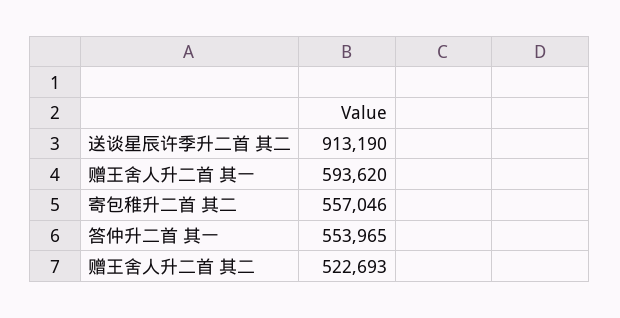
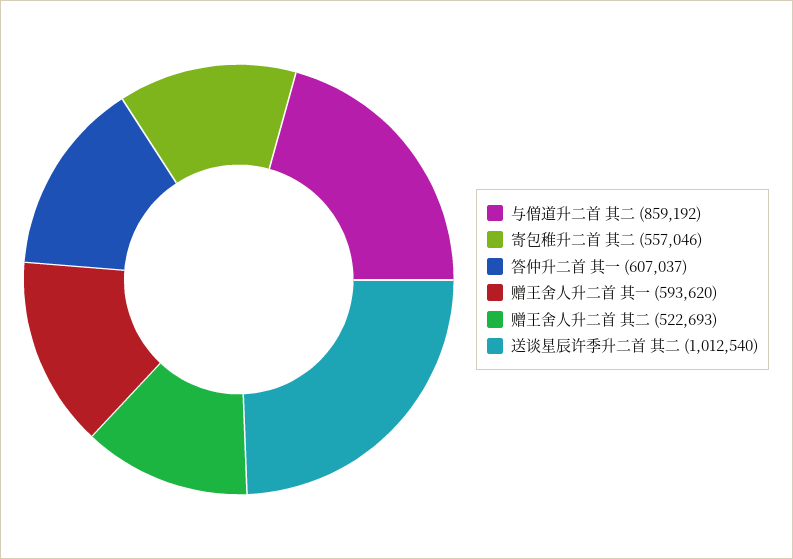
送谈星辰许季升二首 其二: 913190 -> 1012540
答仲升二首 其一: 553965 -> 607037
与僧道升二首 其二: none -> 859192

